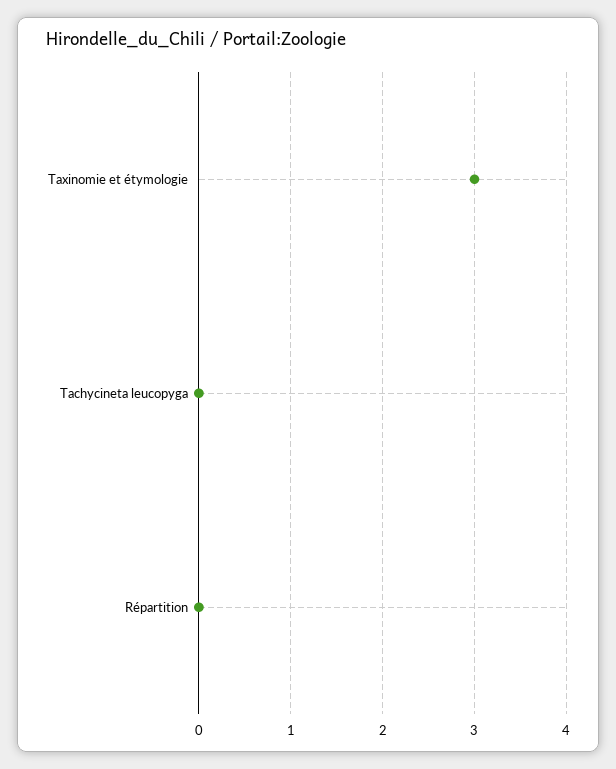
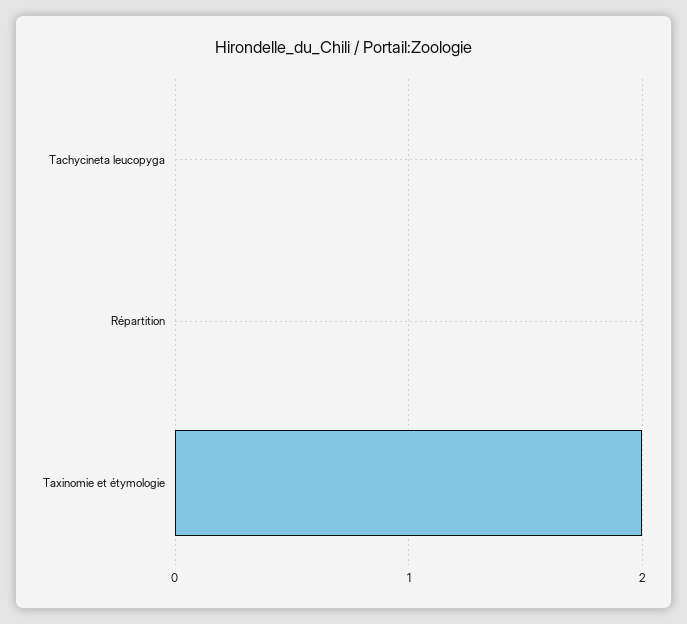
Taxinomie et étymologie: 3 -> 2

